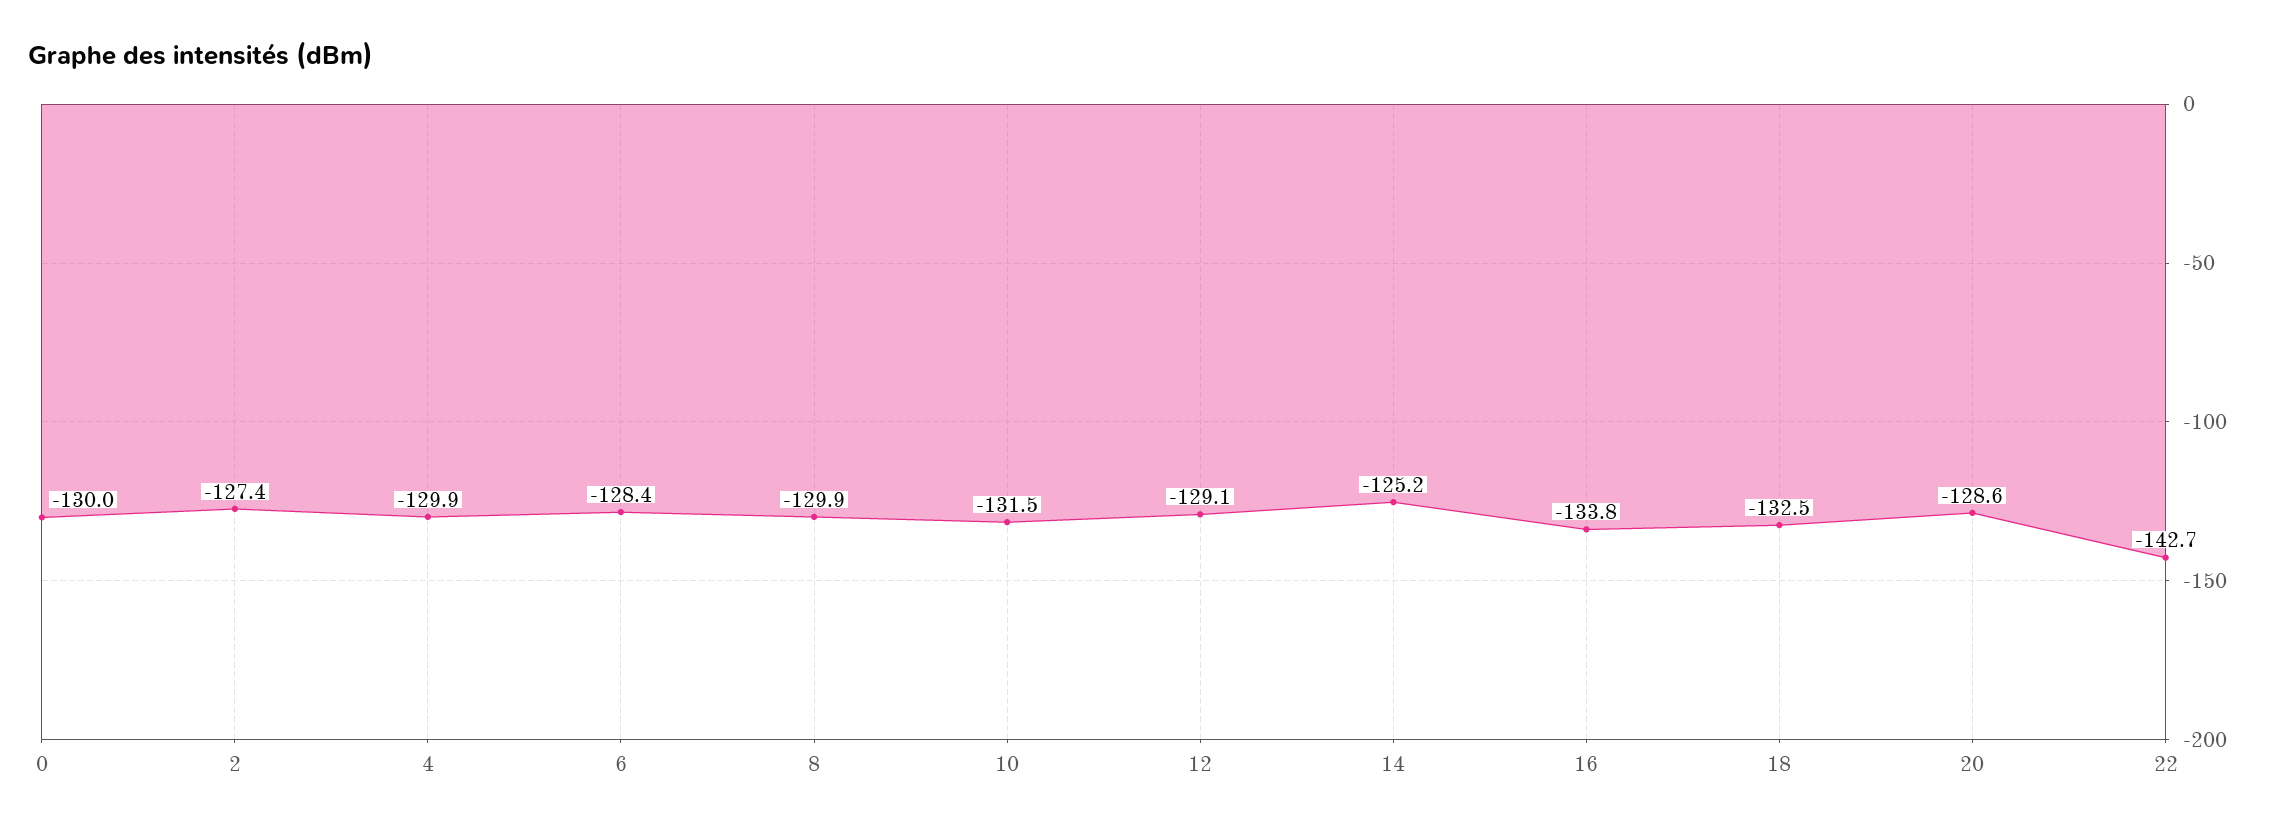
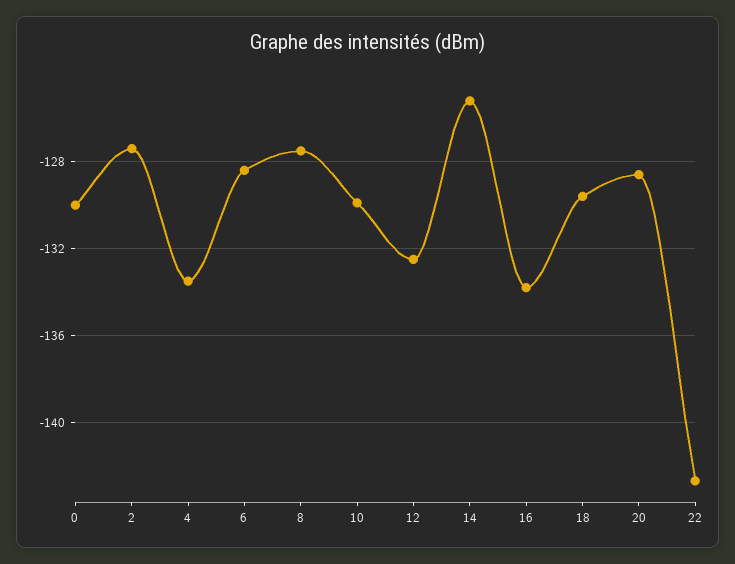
4: -129.9 -> -133.5
8: -129.9 -> -127.5
10: -131.5 -> -130
12: -129.1 -> -132.5
18: -132.5 -> -129.5

